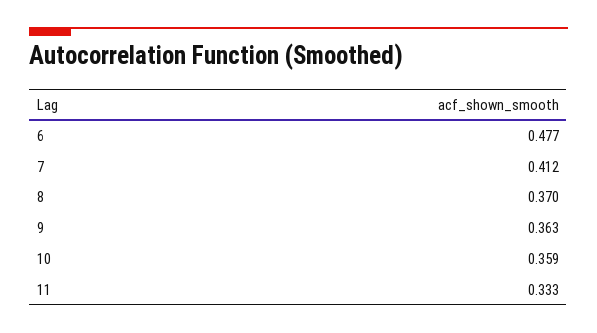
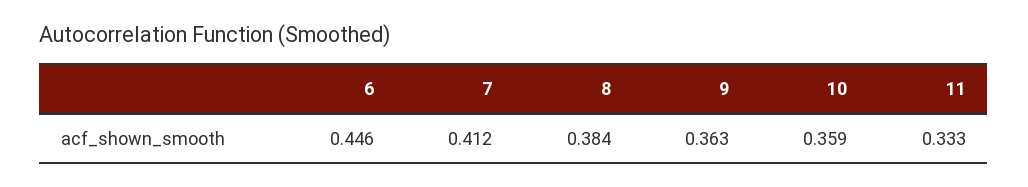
6: 0.477 -> 0.446
8: 0.37 -> 0.384

